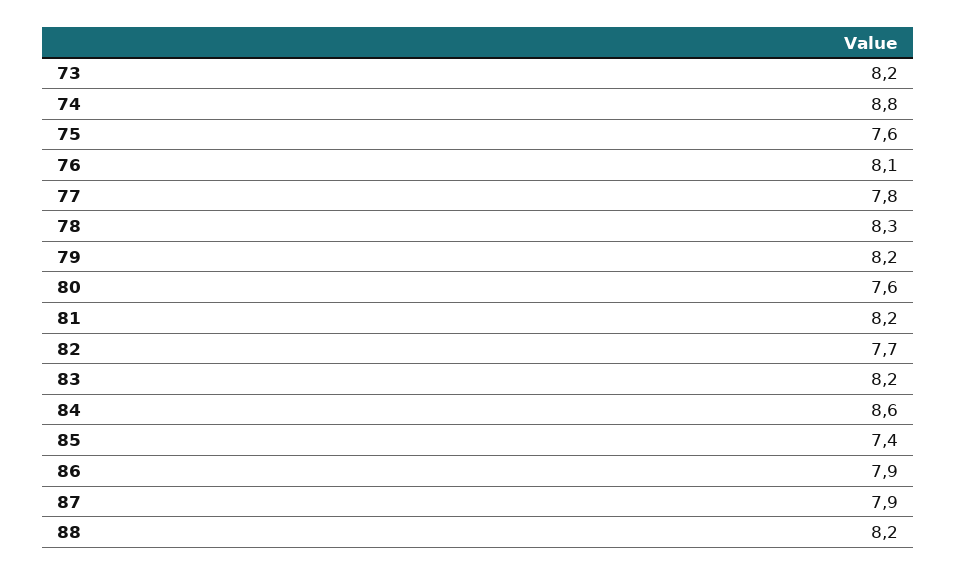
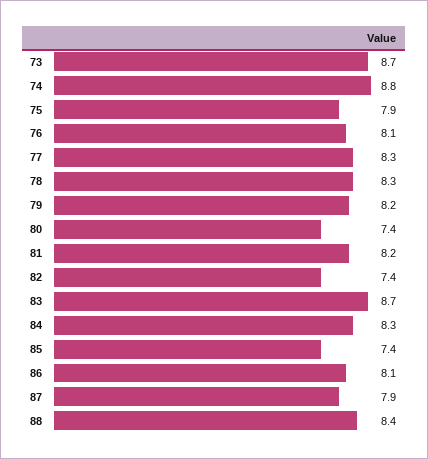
73: 8.2 -> 8.7
75: 7.6 -> 7.9
77: 7.8 -> 8.3
80: 7.6 -> 7.4
82: 7.7 -> 7.4
83: 8.2 -> 8.7
84: 8.6 -> 8.3
86: 7.9 -> 8.1
88: 8.2 -> 8.4

